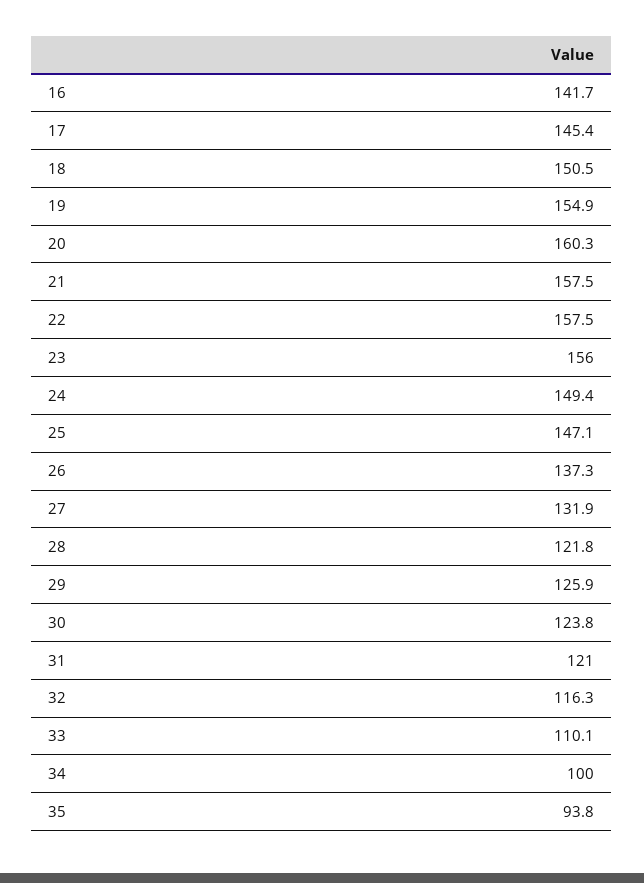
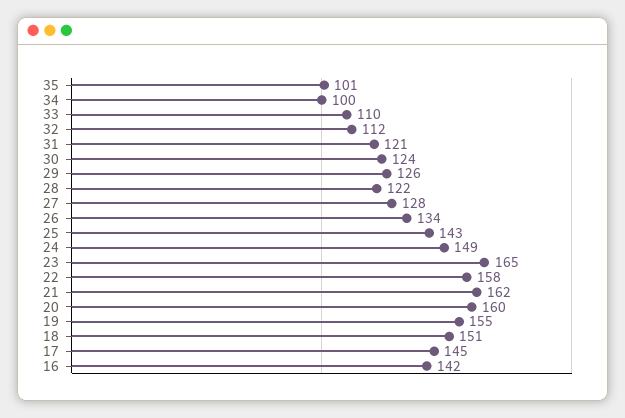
21: 157.5 -> 162
23: 156 -> 165
25: 147.1 -> 143
26: 137.3 -> 134
27: 131.9 -> 128
32: 116.3 -> 112
35: 93.8 -> 101

